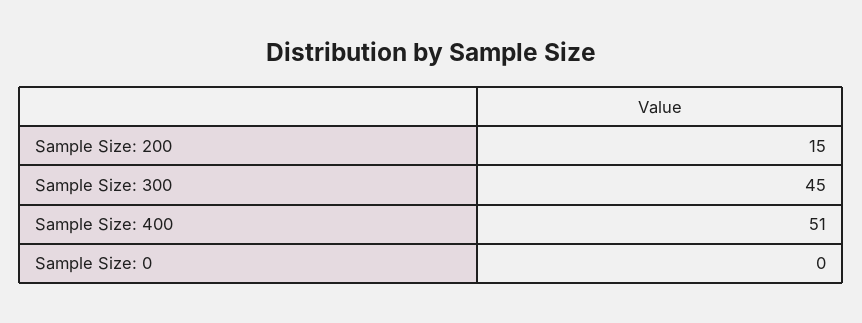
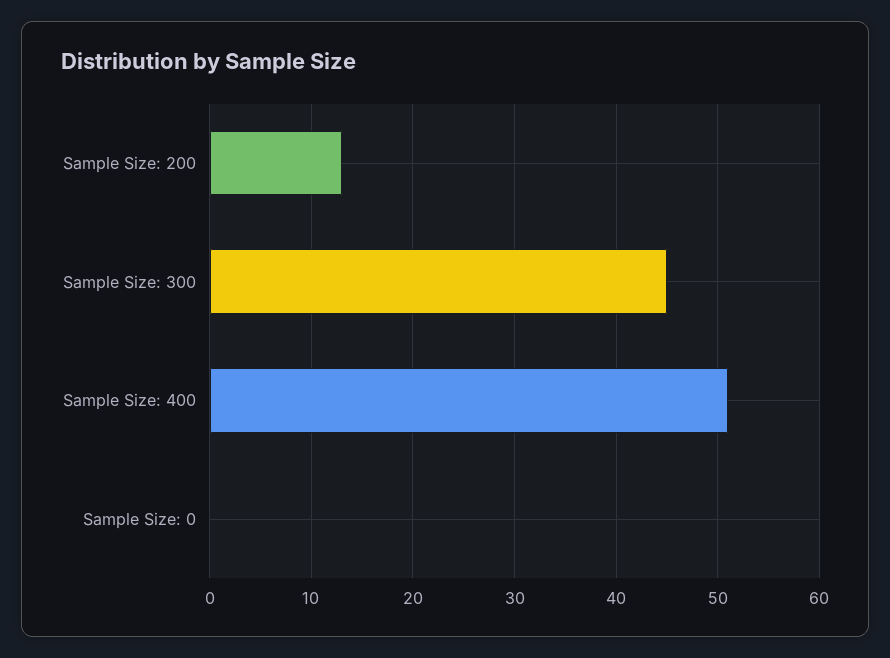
Sample Size: 200: 15 -> 13

